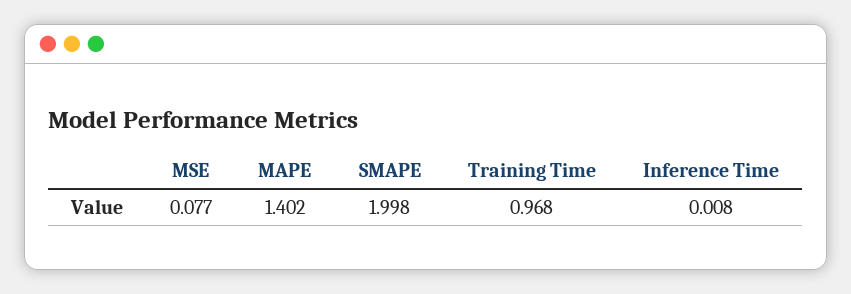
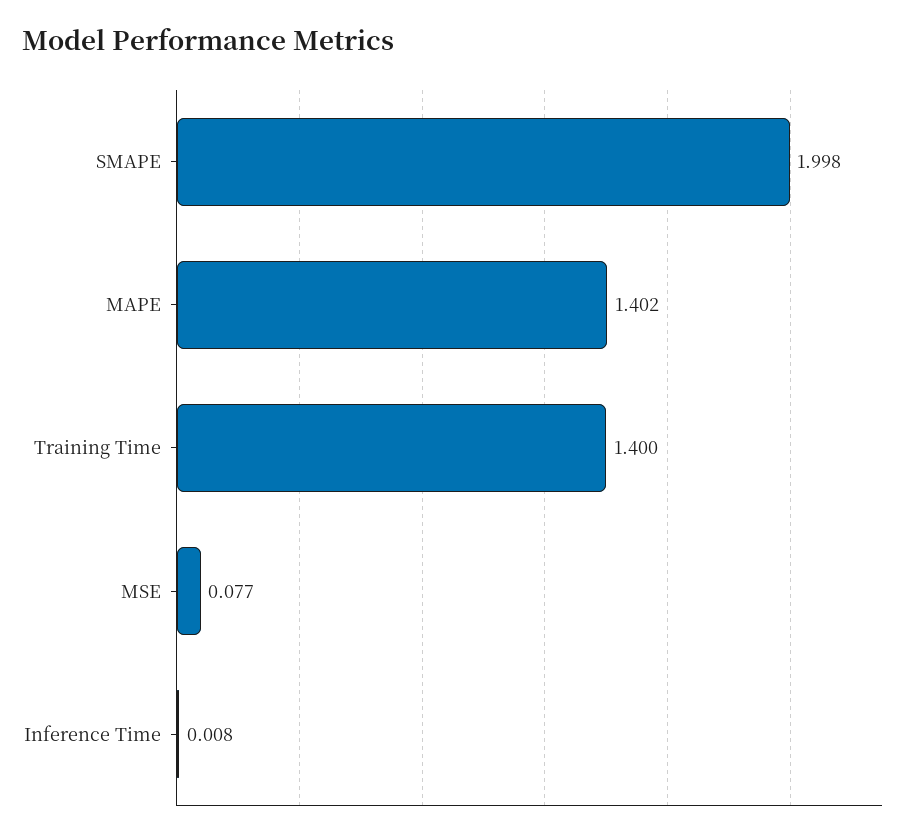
Training Time: 0.968 -> 1.4

